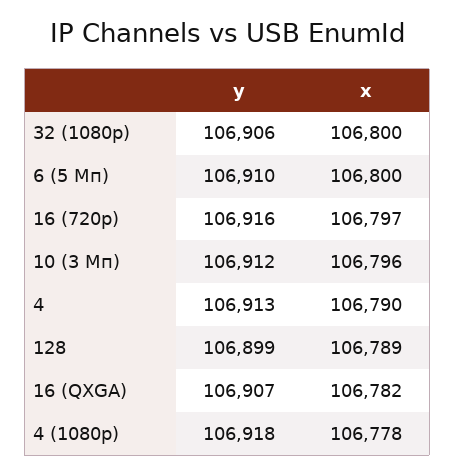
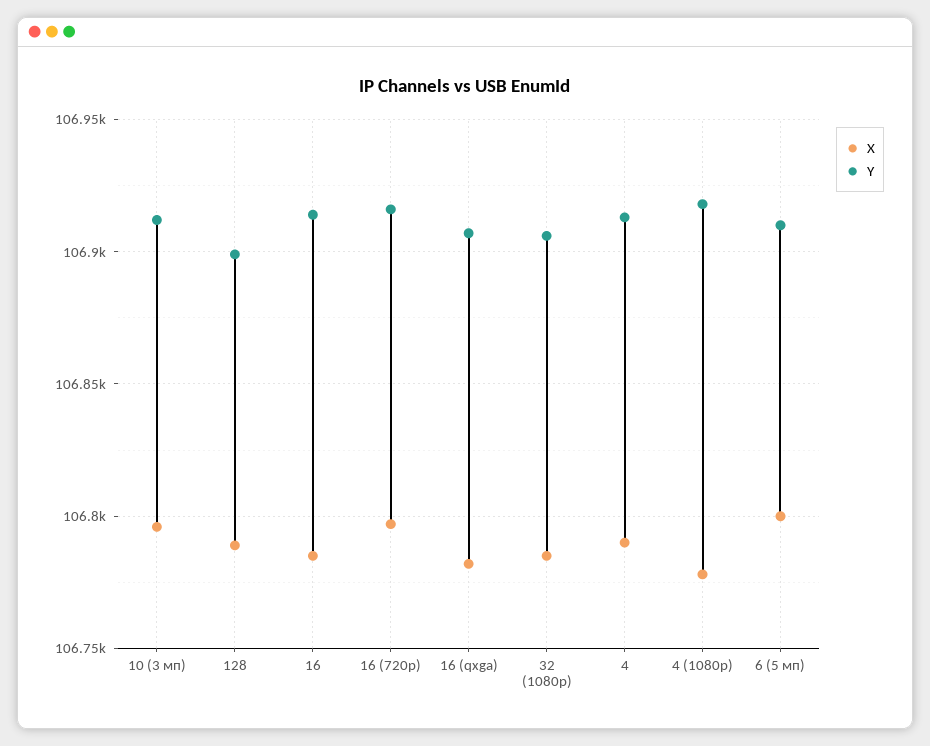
x, 32 (1080p): 106800 -> 106785
x, 16: none -> 106785
y, 16: none -> 106915

